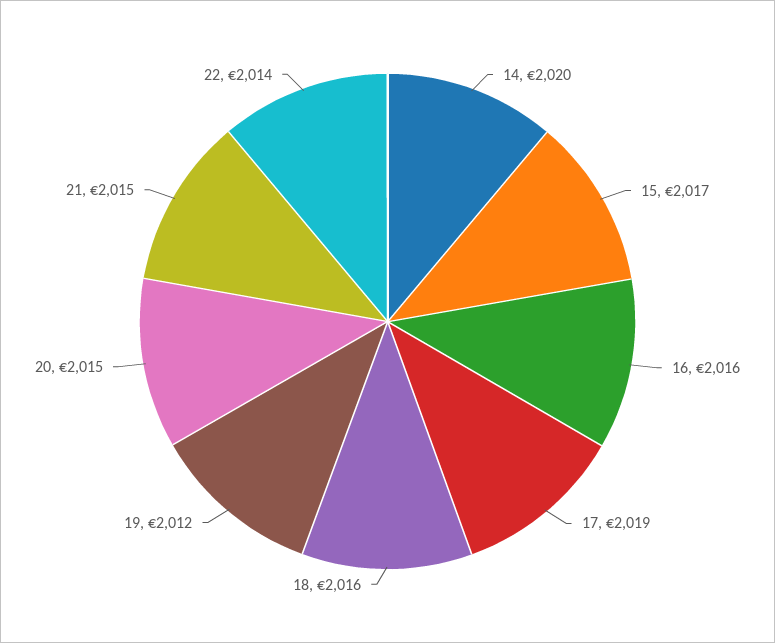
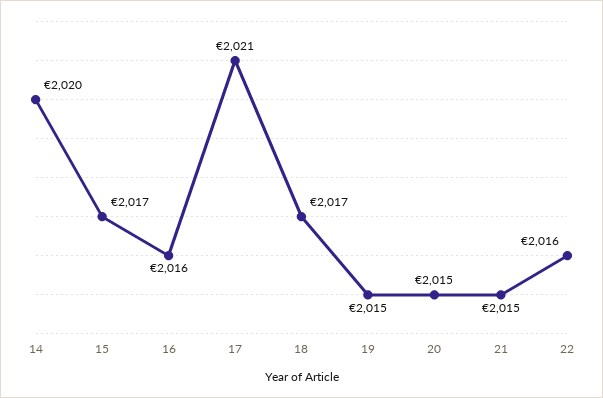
17: 2019 -> 2021
18: 2016 -> 2017
19: 2012 -> 2015
22: 2014 -> 2016

